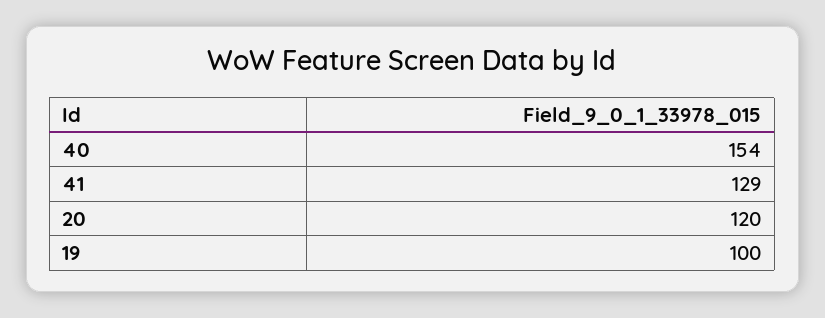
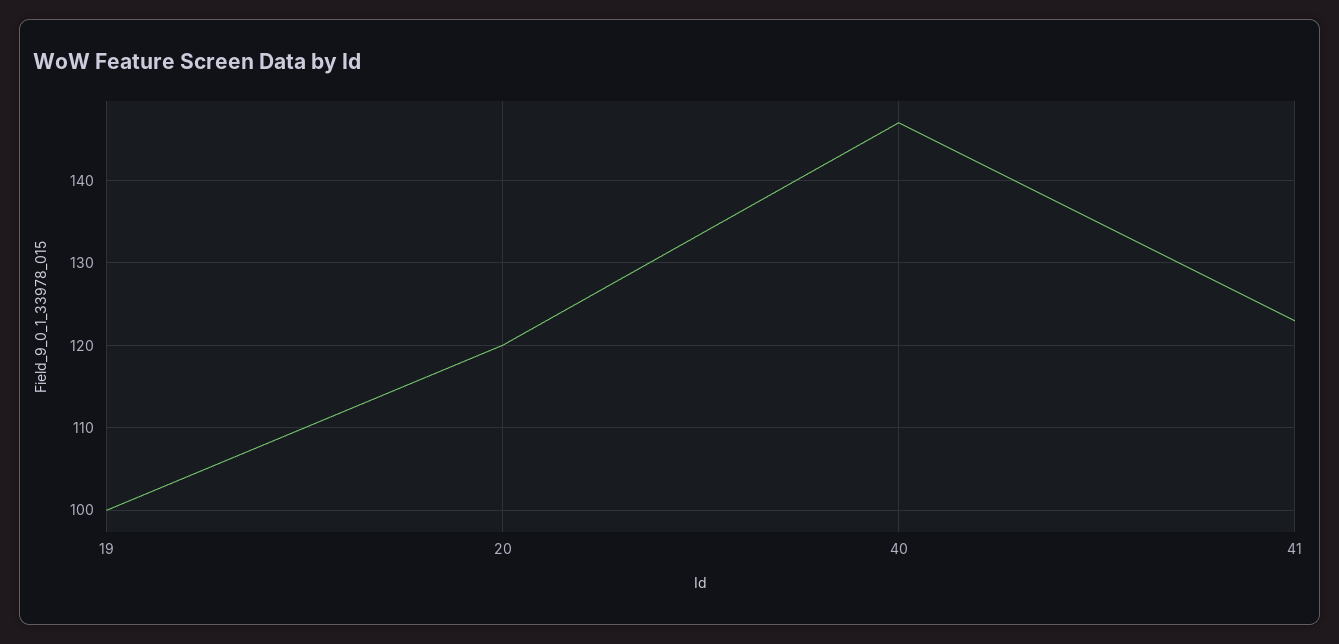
40: 154 -> 147
41: 129 -> 123

